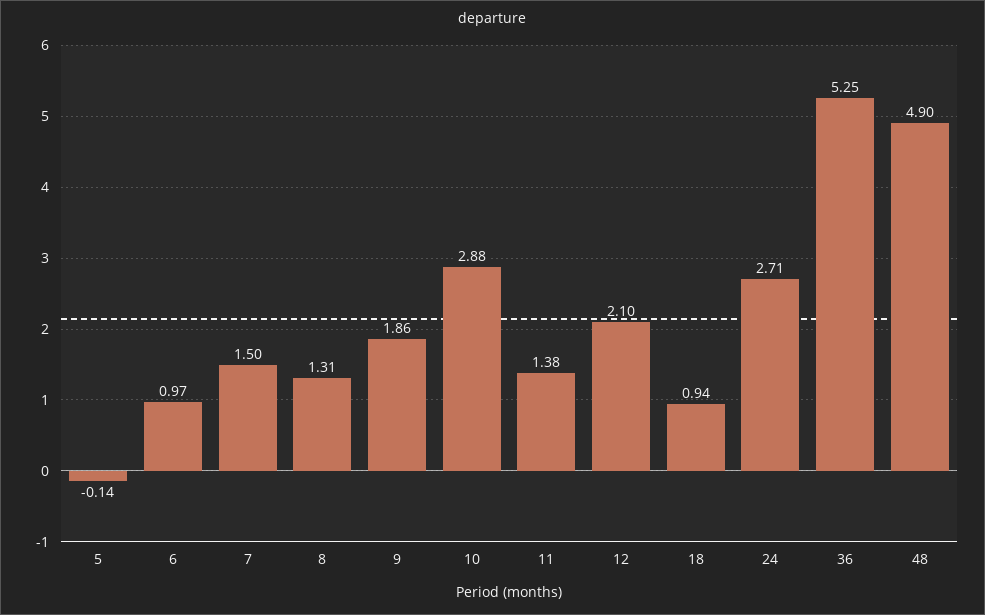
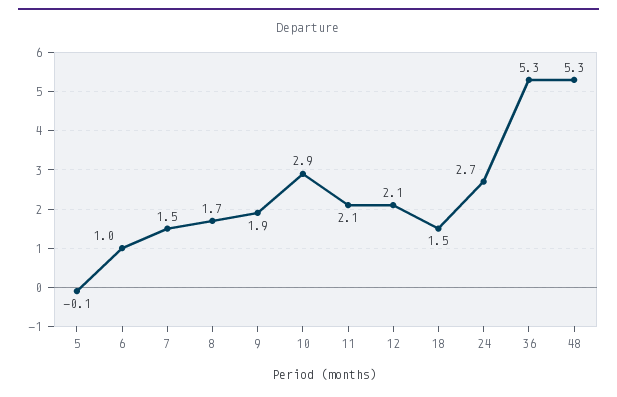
8: 1.31 -> 1.7
11: 1.38 -> 2.1
18: 0.94 -> 1.5
48: 4.9 -> 5.3

